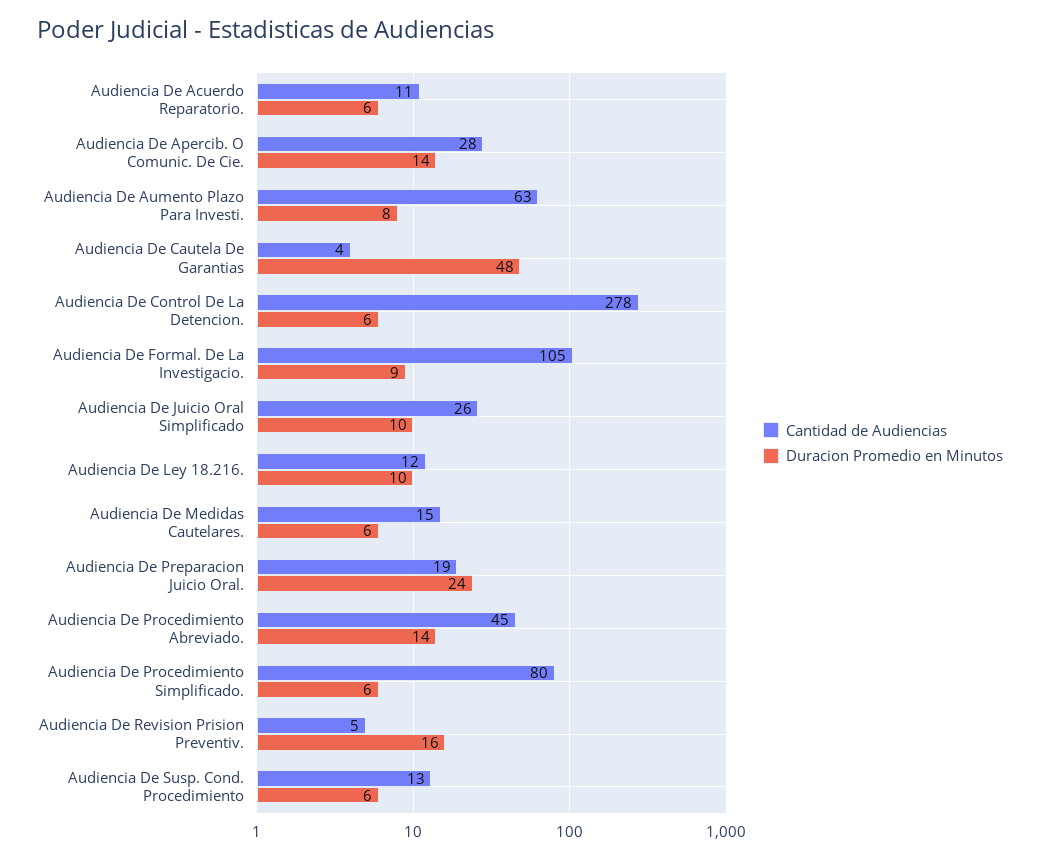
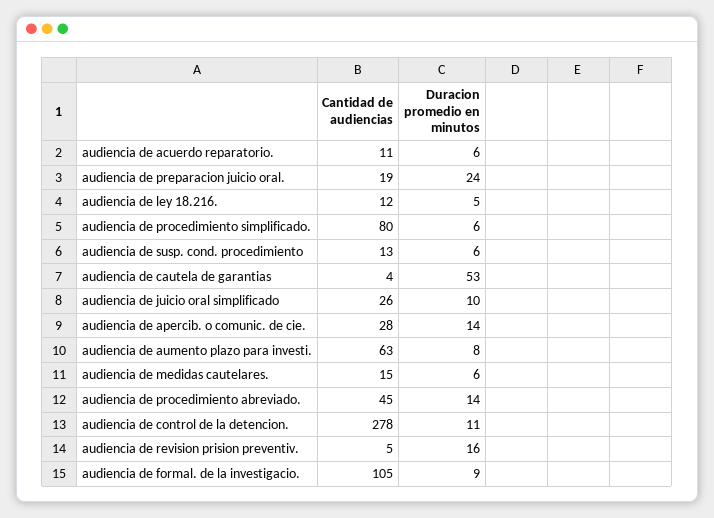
Duracion Promedio en Minutos, Audiencia De Cautela De Garantias: 48 -> 53
Duracion Promedio en Minutos, Audiencia De Control De La Detencion.: 6 -> 11
Duracion Promedio en Minutos, Audiencia De Ley 18.216.: 10 -> 5

